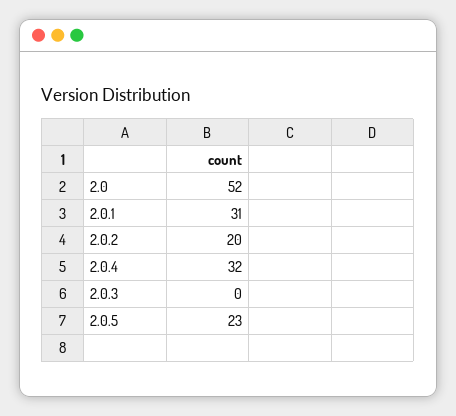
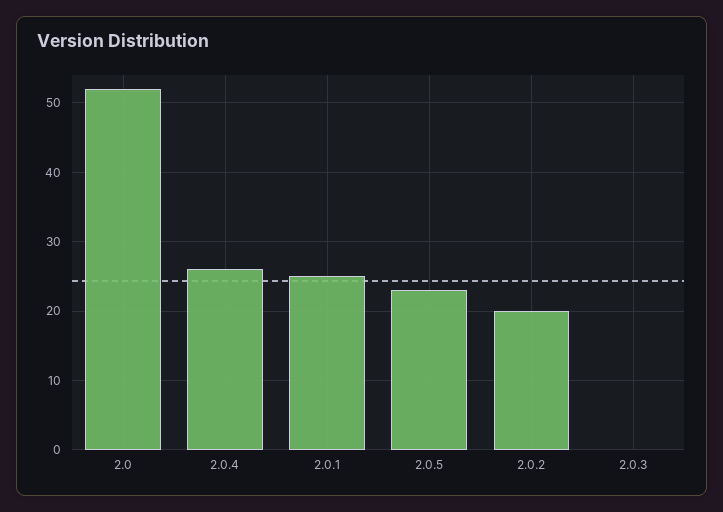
2.0.1: 31 -> 25
2.0.4: 32 -> 26

